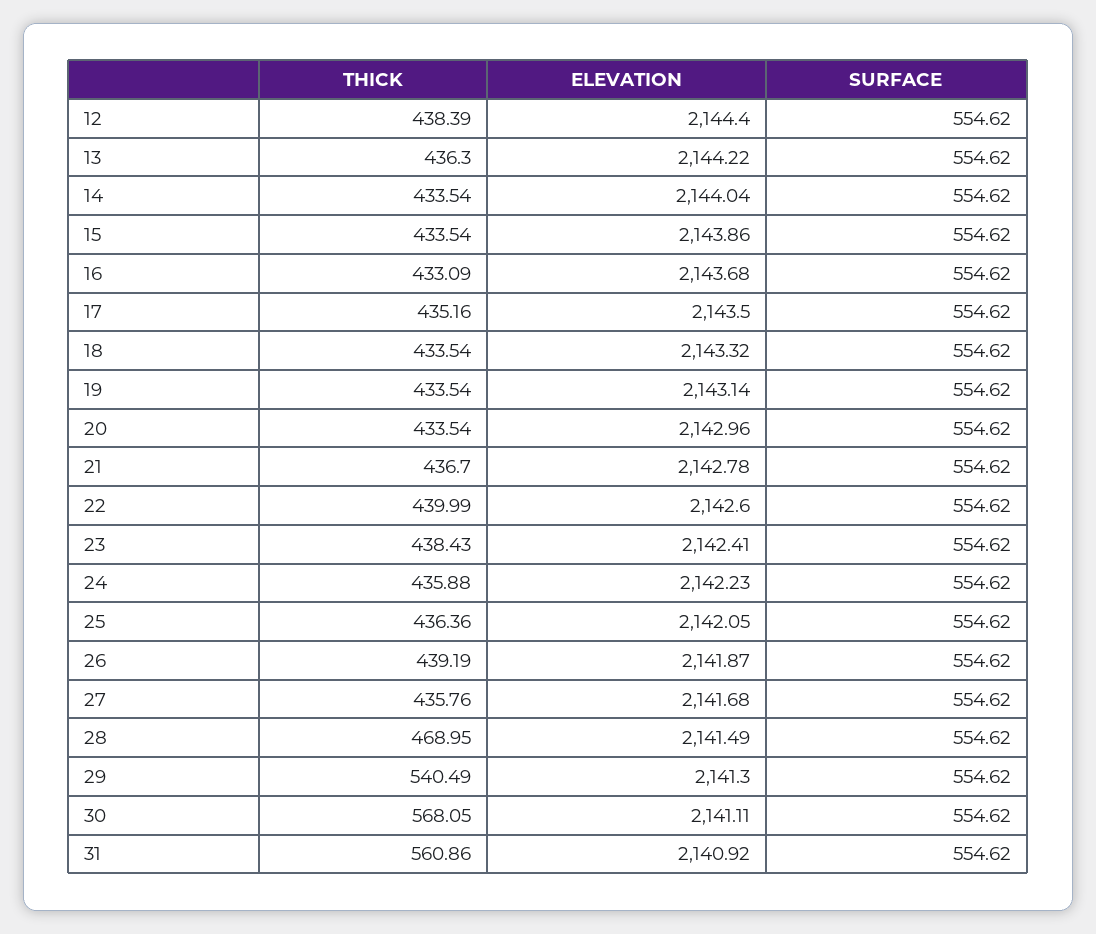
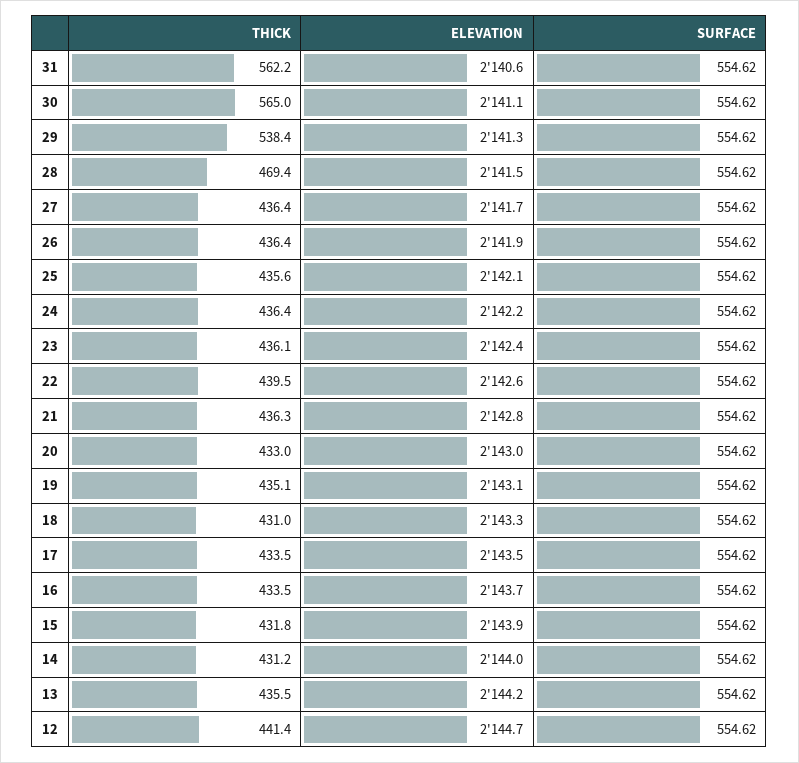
THICK, 12: 438.39 -> 441.4
ELEVATION, 12: 2144.4 -> 2144.7
THICK, 13: 436.3 -> 435.5
THICK, 14: 433.54 -> 431.2
THICK, 15: 433.54 -> 431.8
THICK, 16: 433.09 -> 433.5
THICK, 17: 435.16 -> 433.5
THICK, 18: 433.54 -> 431
THICK, 19: 433.54 -> 435.1
THICK, 20: 433.54 -> 433
THICK, 21: 436.7 -> 436.3
THICK, 22: 439.99 -> 439.5
THICK, 23: 438.43 -> 436.1
THICK, 24: 435.88 -> 436.4
THICK, 25: 436.36 -> 435.6
THICK, 26: 439.19 -> 436.4
THICK, 27: 435.76 -> 436.4
THICK, 28: 468.95 -> 469.4
THICK, 29: 540.49 -> 538.4
THICK, 30: 568.05 -> 565
THICK, 31: 560.86 -> 562.2
ELEVATION, 31: 2140.92 -> 2140.6

